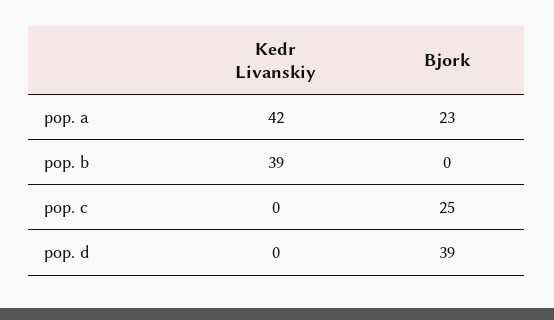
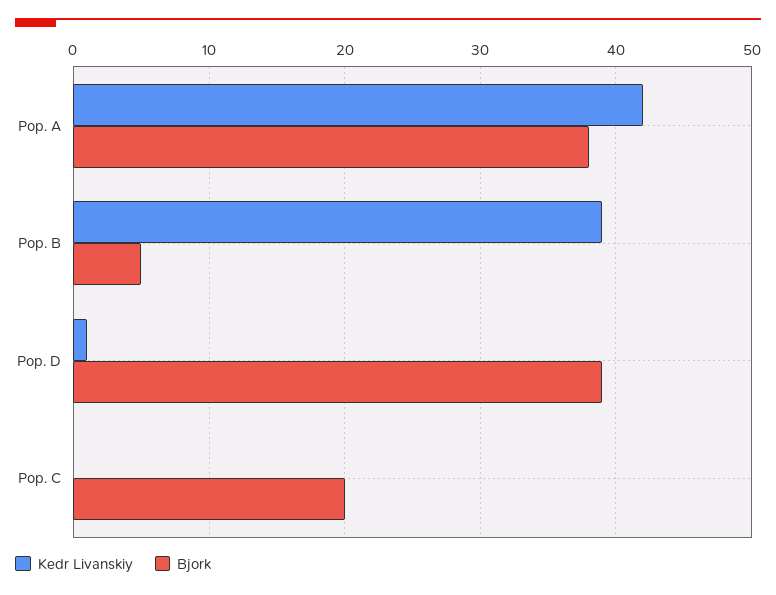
Bjork, pop. a: 23 -> 38
Bjork, pop. b: 0 -> 5
Bjork, pop. c: 25 -> 20
Kedr Livanskiy, pop. d: 0 -> 1

